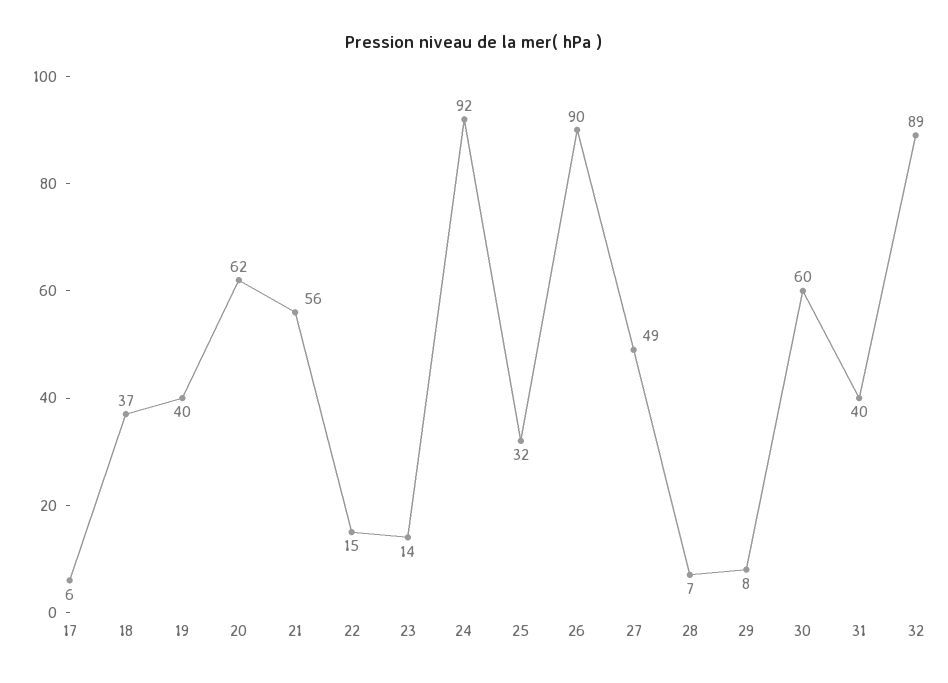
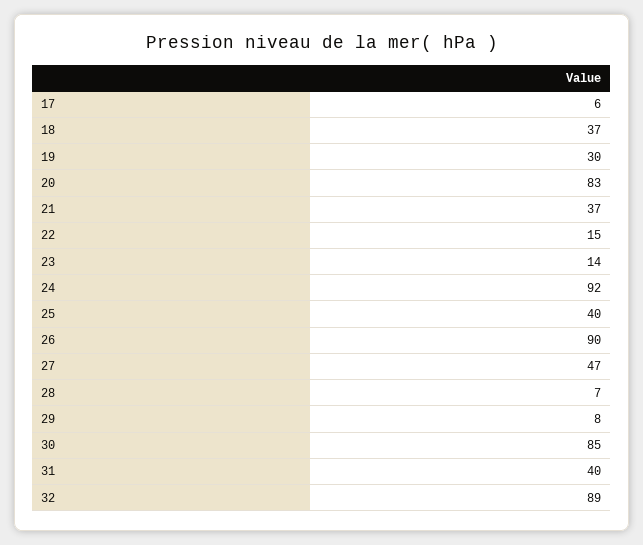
19: 40 -> 30
20: 62 -> 83
21: 56 -> 37
25: 32 -> 40
27: 49 -> 47
30: 60 -> 85

